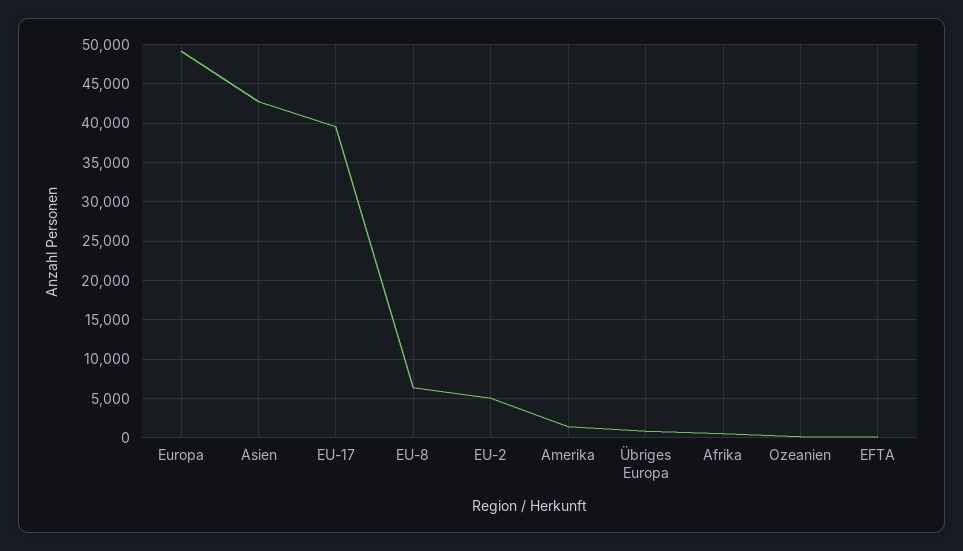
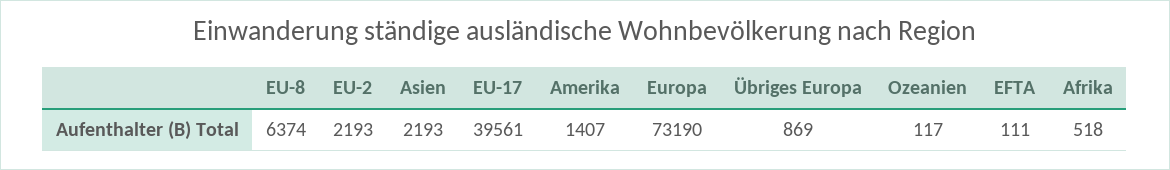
Europa: 49000 -> 73190
Asien: 43000 -> 2193
EU-2: 5000 -> 2193

